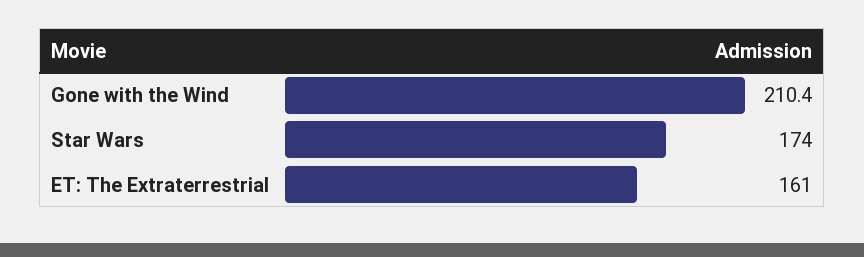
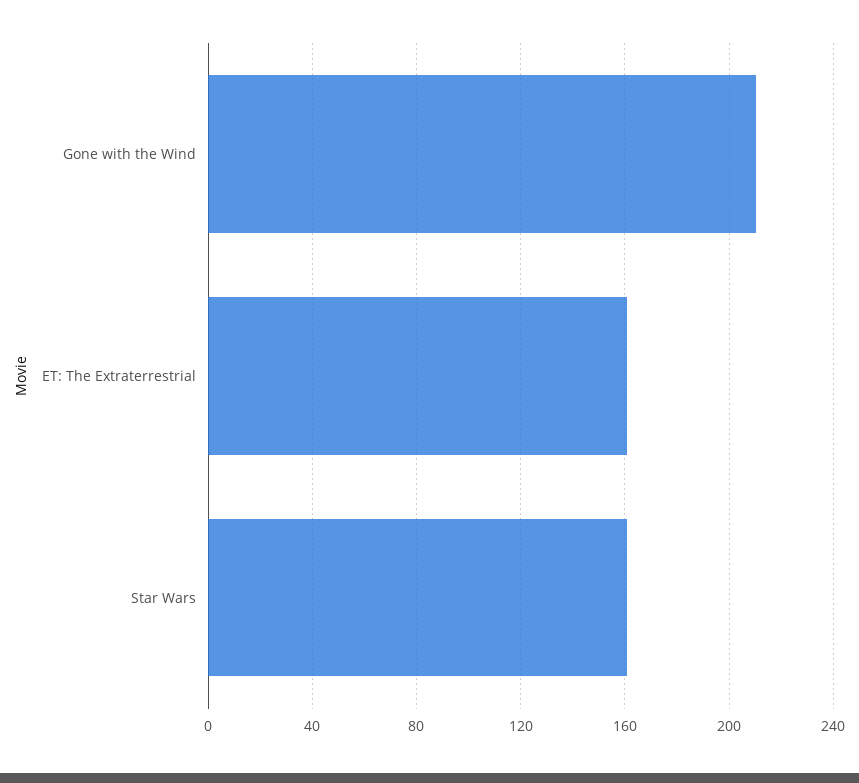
Star Wars: 174 -> 160

